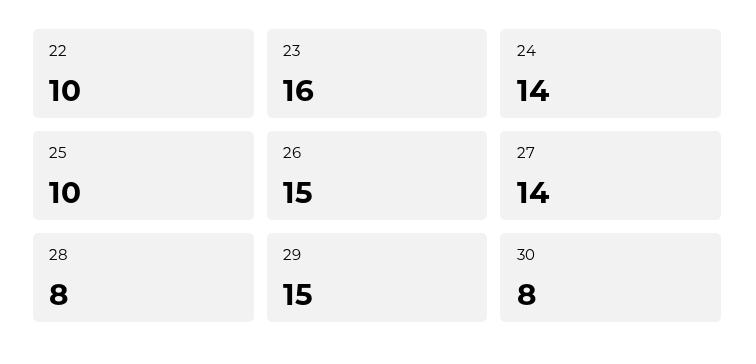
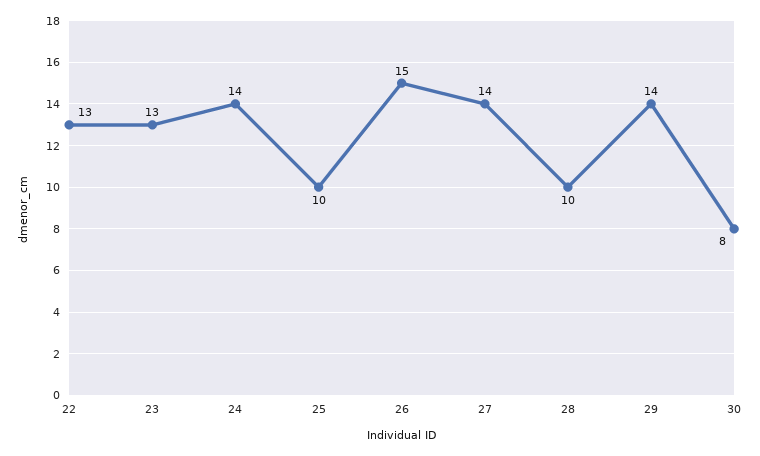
22: 10 -> 13
23: 16 -> 13
28: 8 -> 10
29: 15 -> 14

